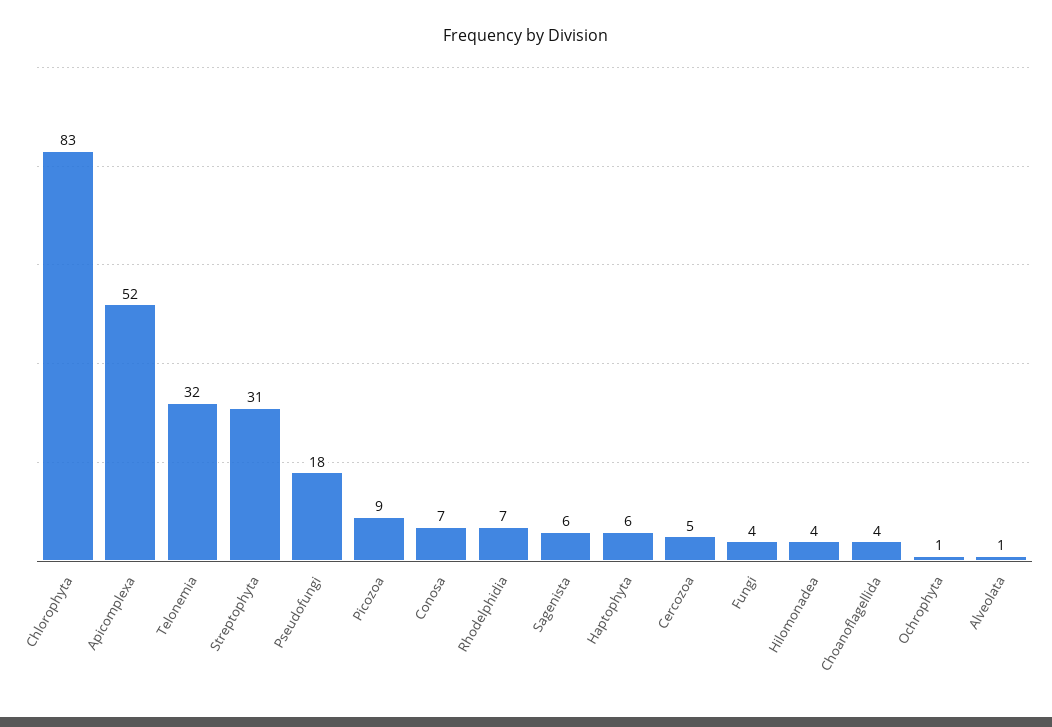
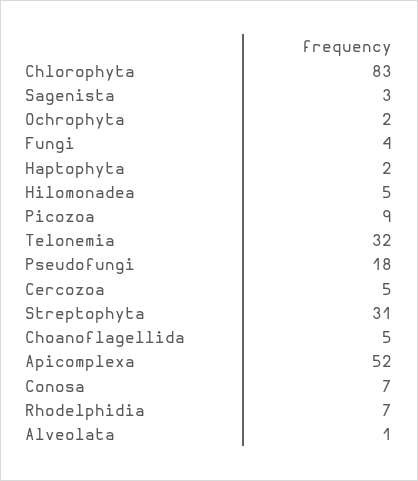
Sagenista: 6 -> 3
Haptophyta: 6 -> 2
Hilomonadea: 4 -> 5
Choanoflagellida: 4 -> 5
Ochrophyta: 1 -> 2

